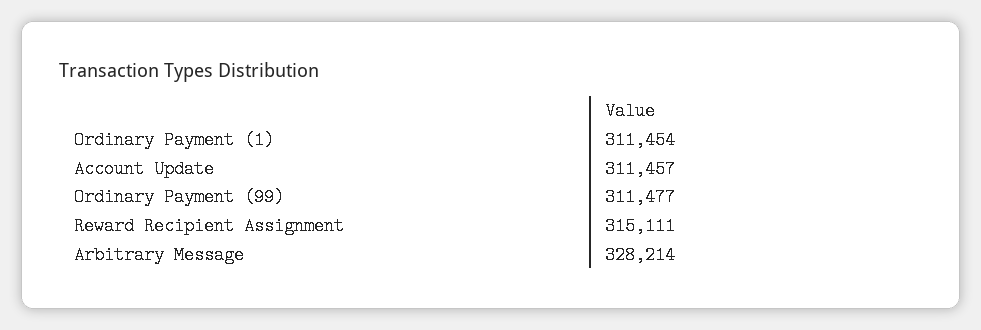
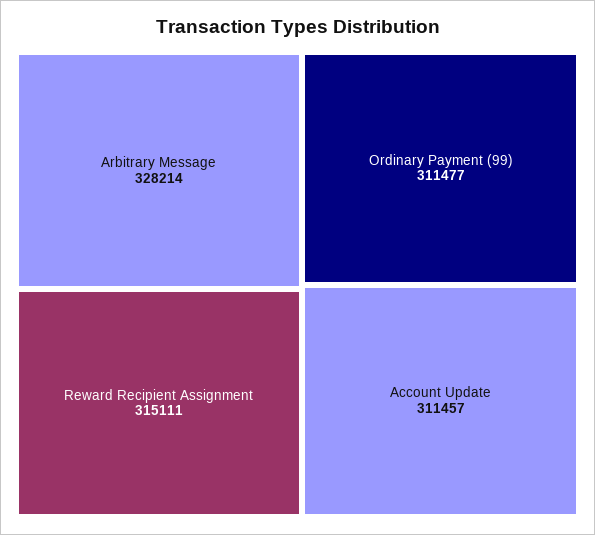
Ordinary Payment (1): 311454 -> none

